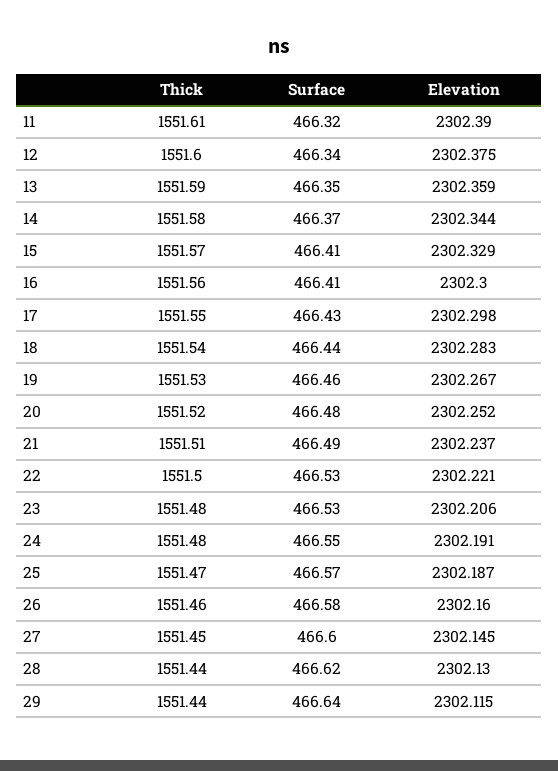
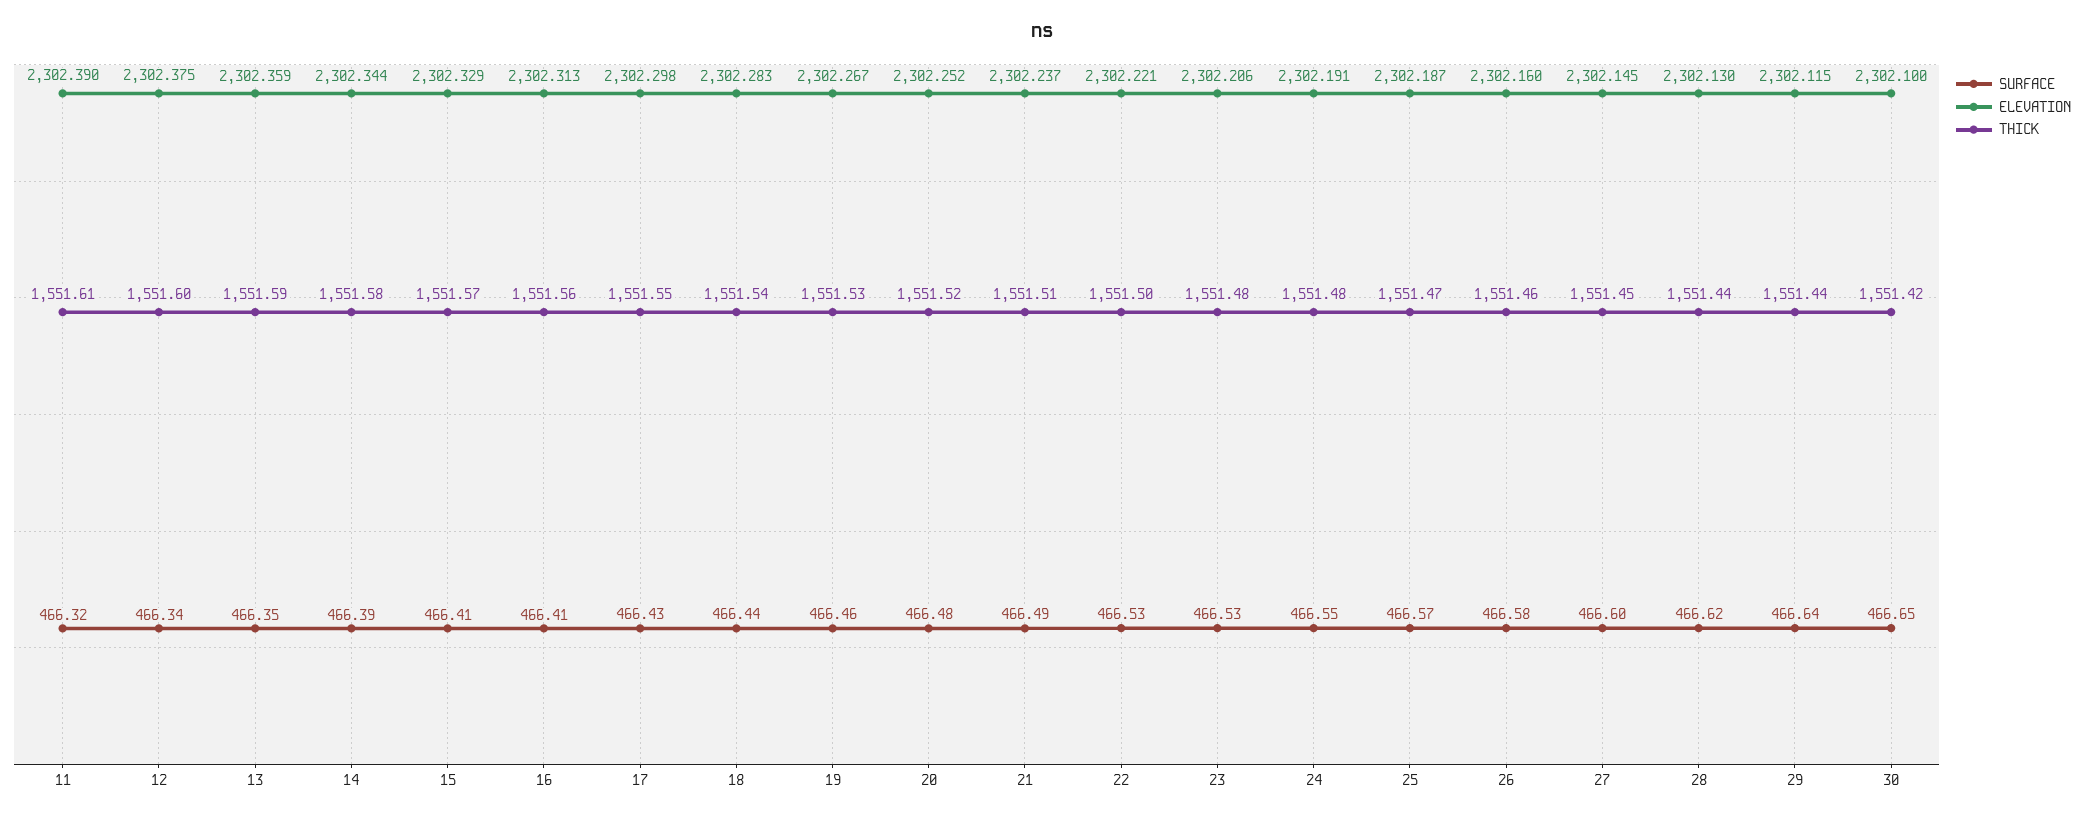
Surface, 14: 466.37 -> 466.39
Elevation, 16: 2302.3 -> 2302.313
Surface, 30: none -> 466.65
Elevation, 30: none -> 2302.1
Thick, 30: none -> 1551.42

